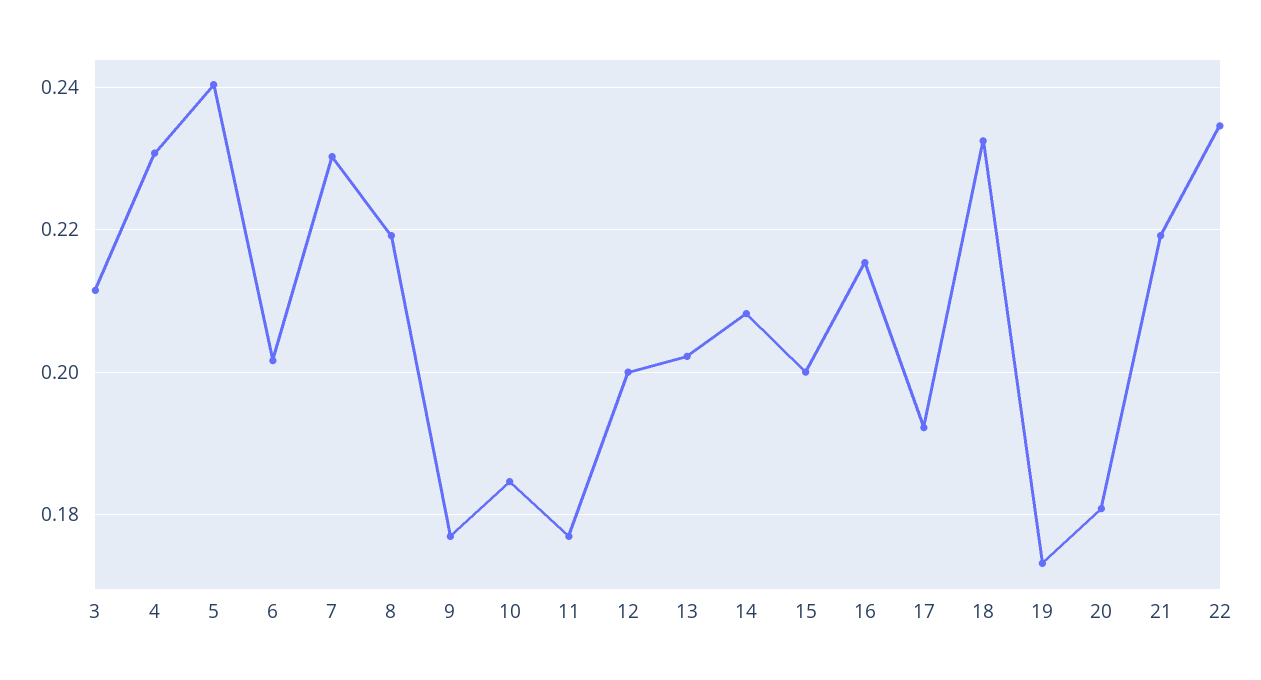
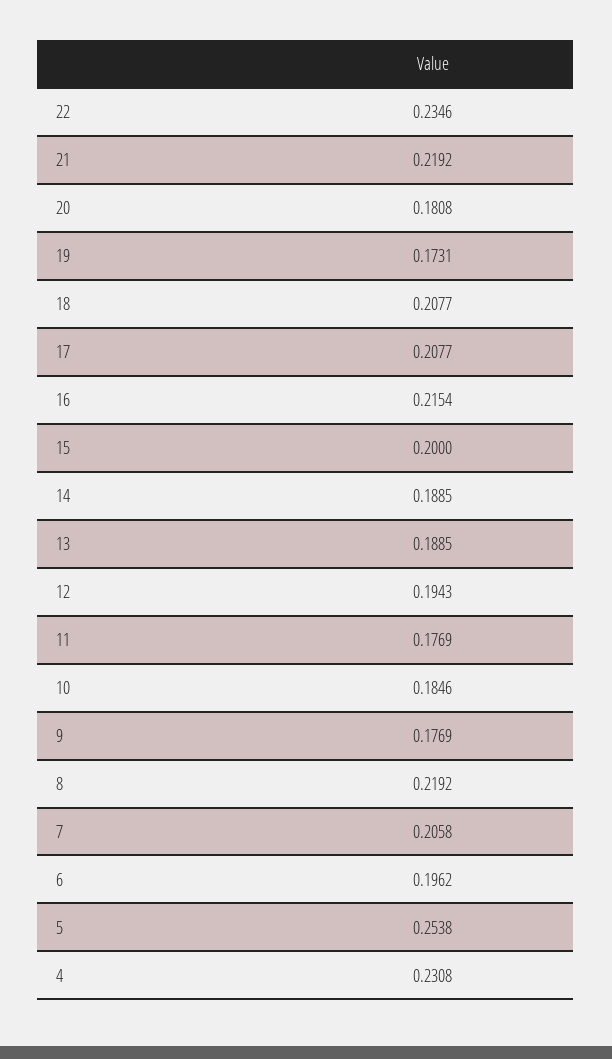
3: 0.212 -> none
5: 0.24 -> 0.2538
6: 0.202 -> 0.1962
7: 0.23 -> 0.2058
12: 0.2 -> 0.1943
13: 0.202 -> 0.1885
14: 0.208 -> 0.1885
17: 0.192 -> 0.2077
18: 0.232 -> 0.2077

